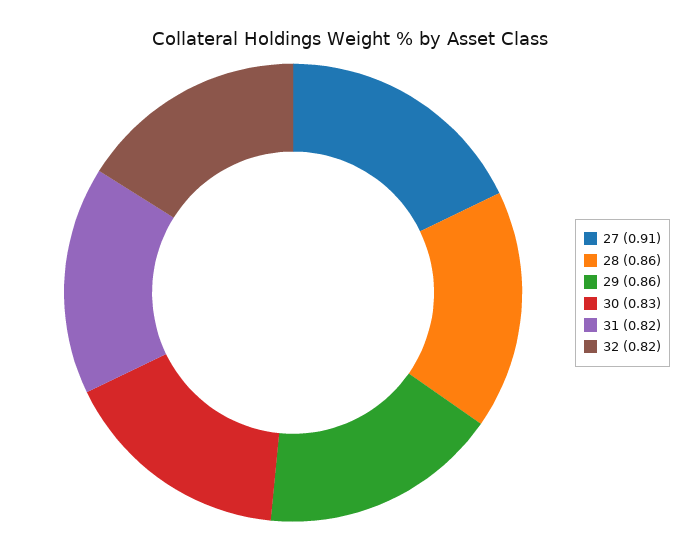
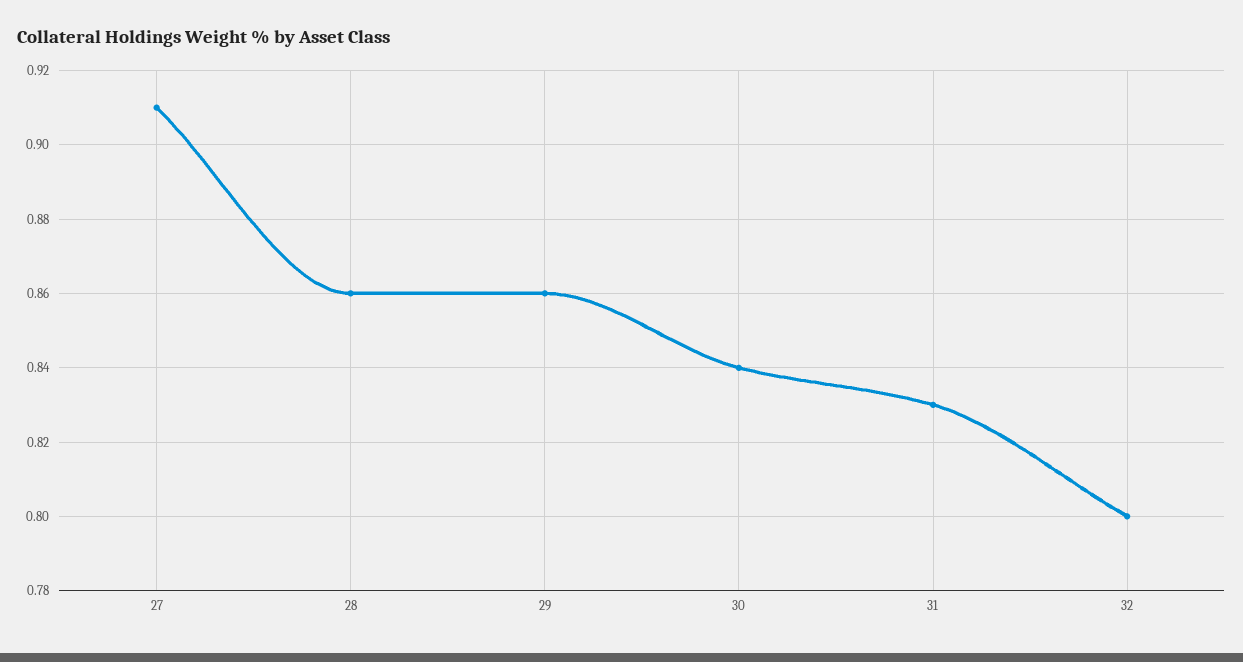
30: 0.83 -> 0.84
31: 0.82 -> 0.83
32: 0.82 -> 0.8

